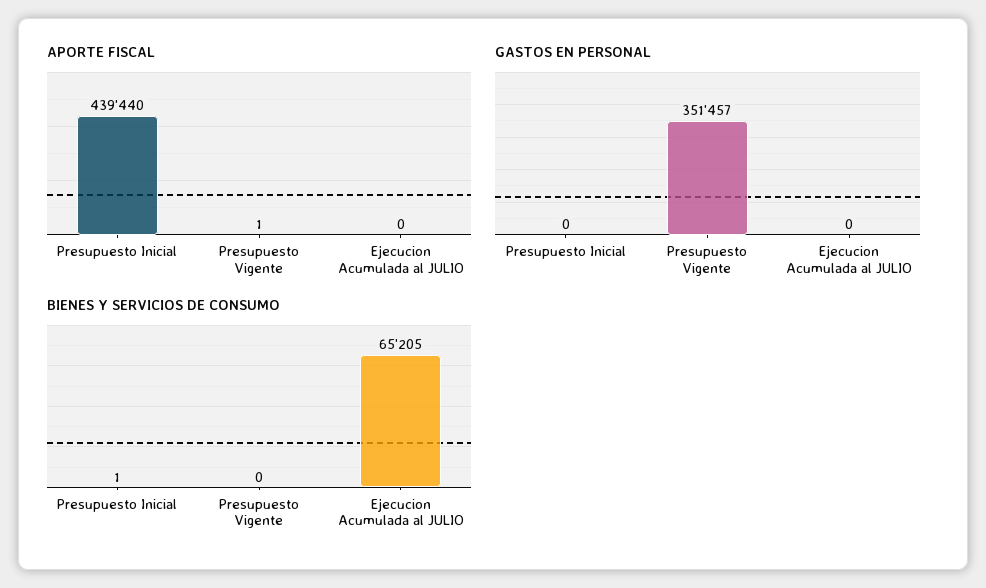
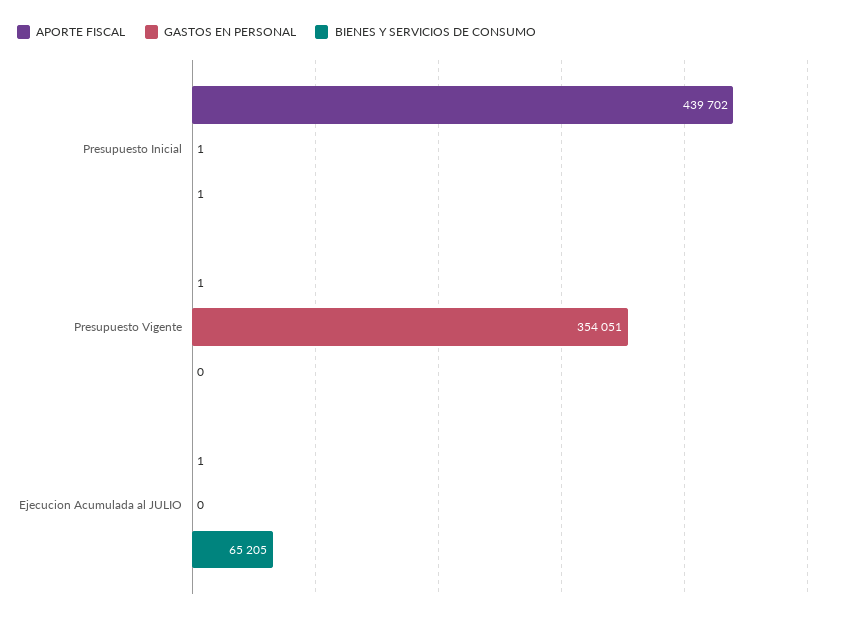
APORTE FISCAL, Presupuesto Inicial: 439440 -> 439702
APORTE FISCAL, Ejecucion Acumulada al JULIO: 0 -> 1
GASTOS EN PERSONAL, Presupuesto Inicial: 0 -> 1
GASTOS EN PERSONAL, Presupuesto Vigente: 351457 -> 354051

